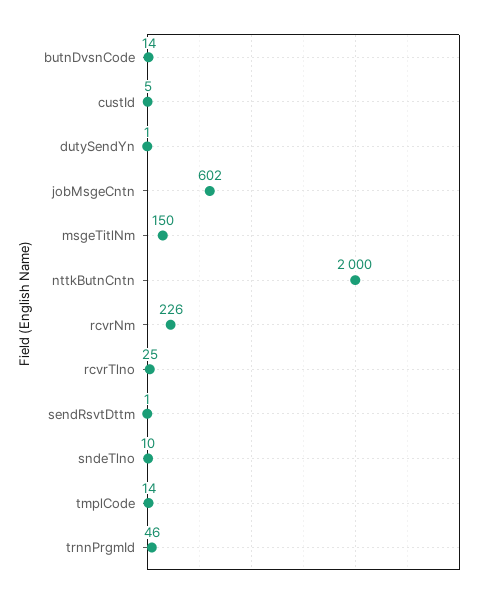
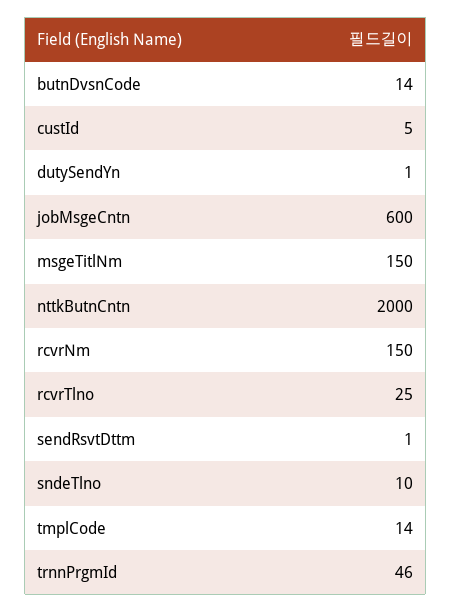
jobMsgeCntn: 602 -> 600
rcvrNm: 226 -> 150

